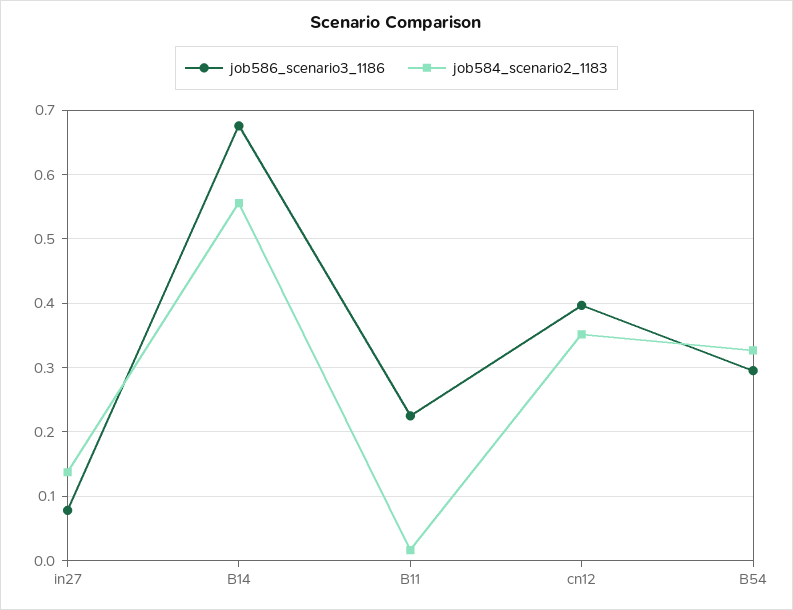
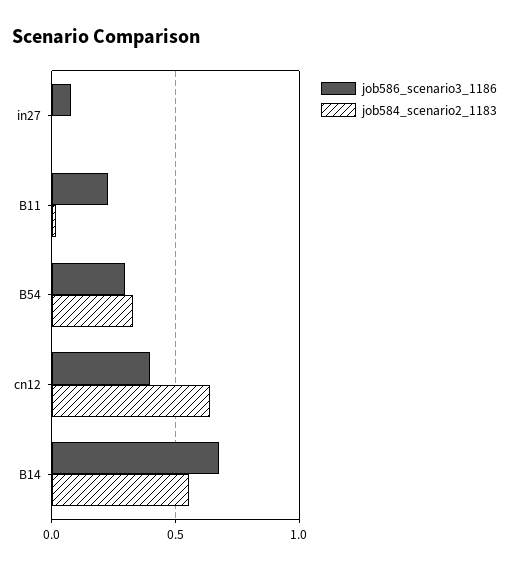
job584_scenario2_1183, in27: 0.14 -> 0
job584_scenario2_1183, cn12: 0.35 -> 0.65

